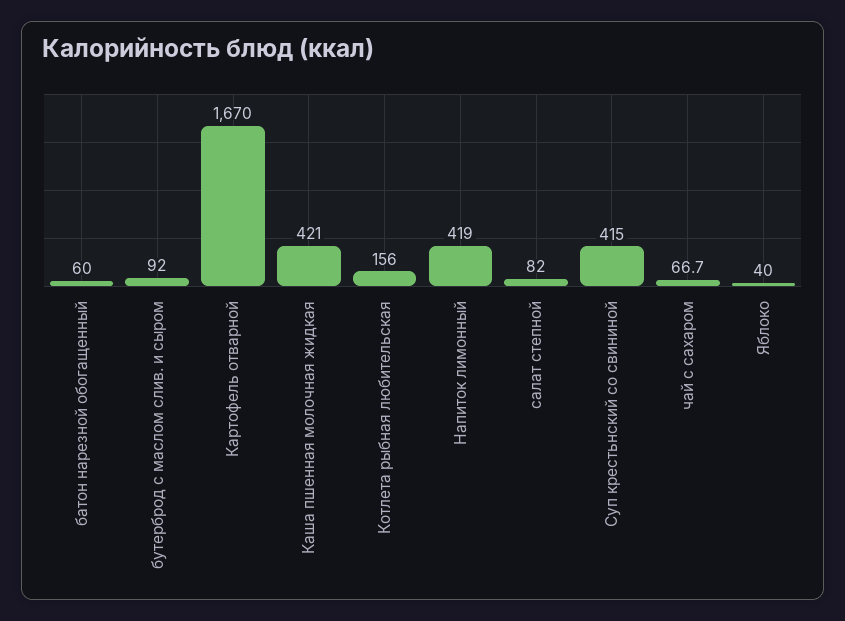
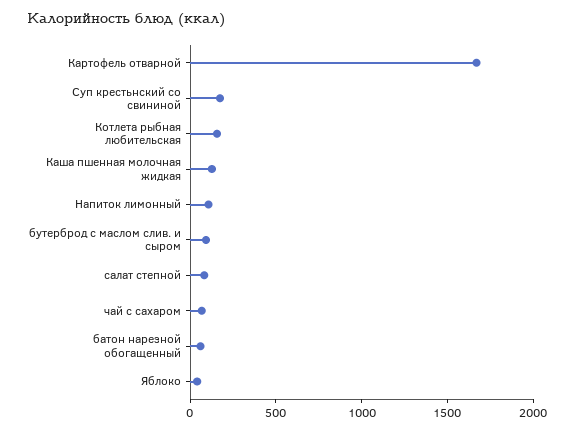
Каша пшенная молочная жидкая: 421 -> 100
Напиток лимонный: 419 -> 100
Суп крестьнский со свининой: 415 -> 200

